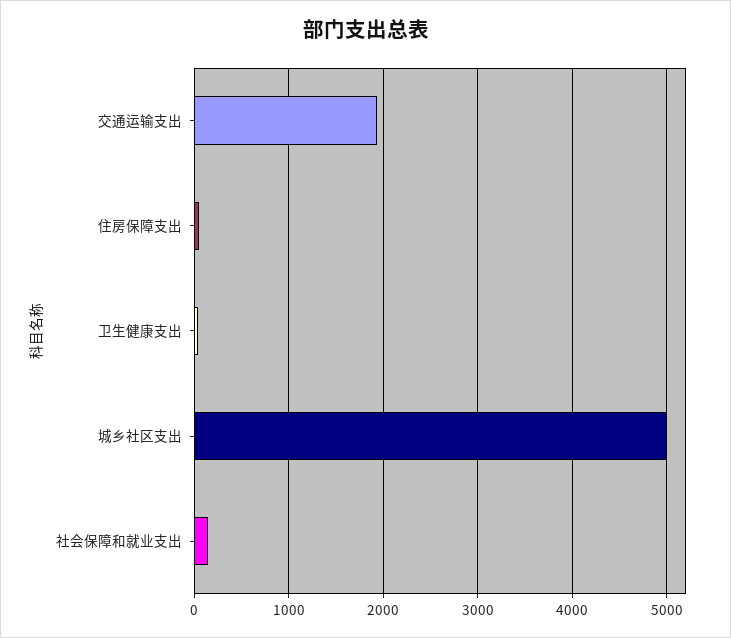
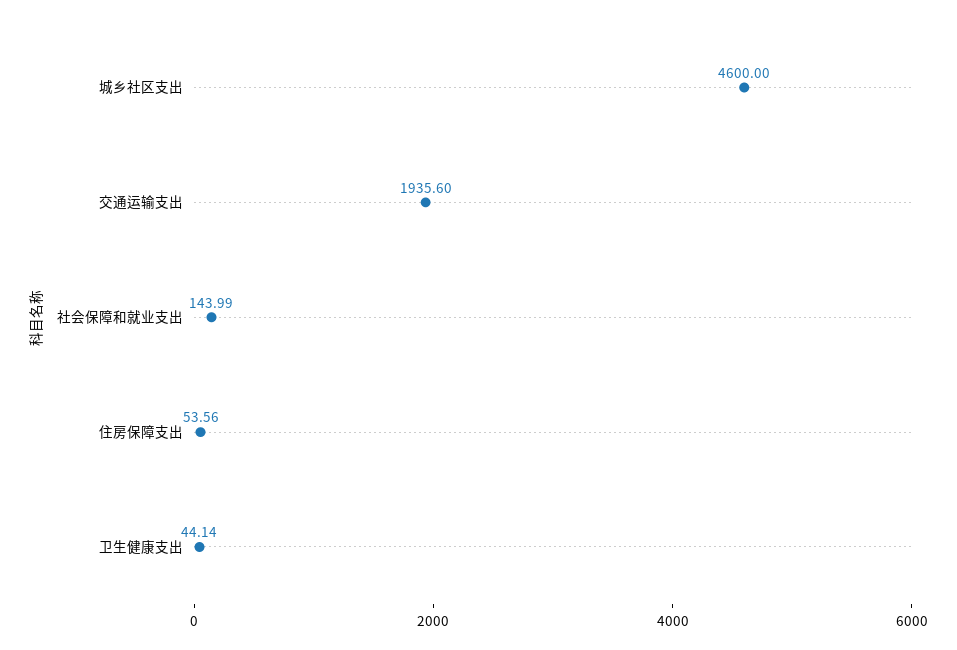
城乡社区支出: 5000 -> 4600

